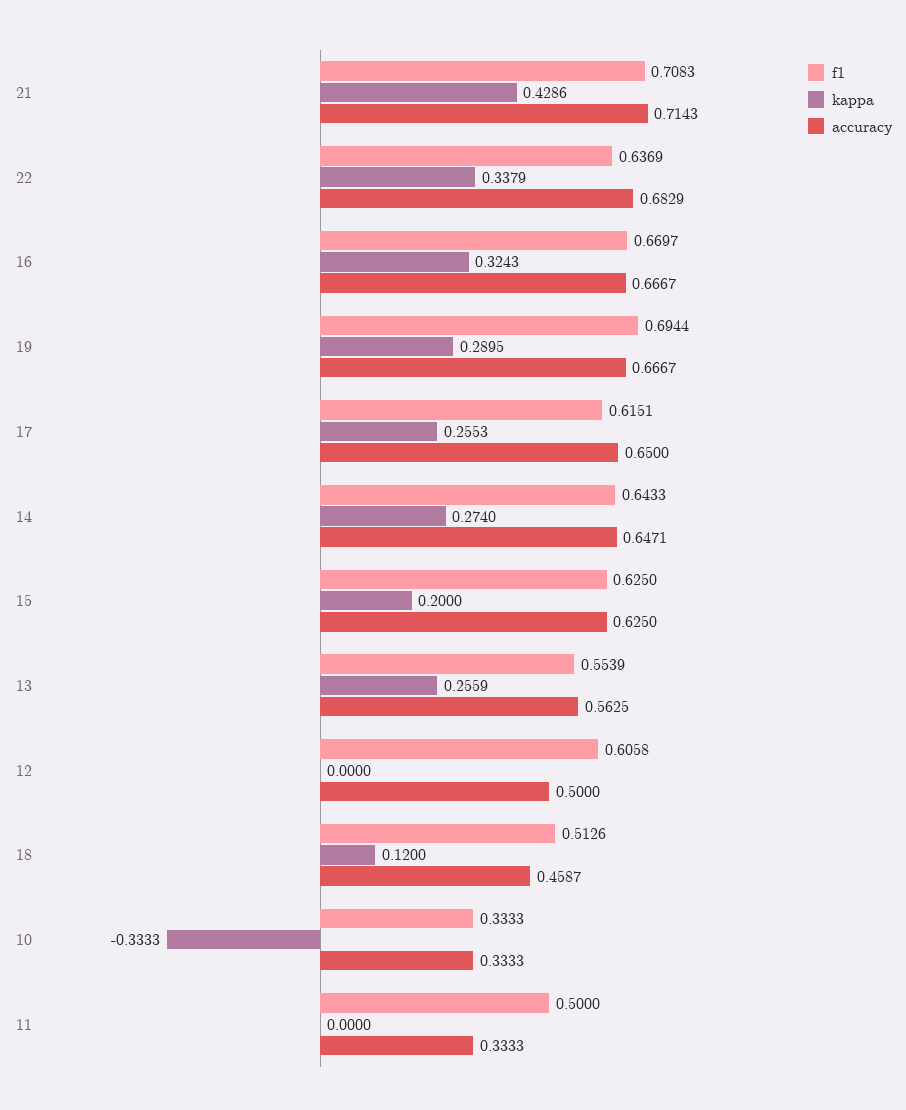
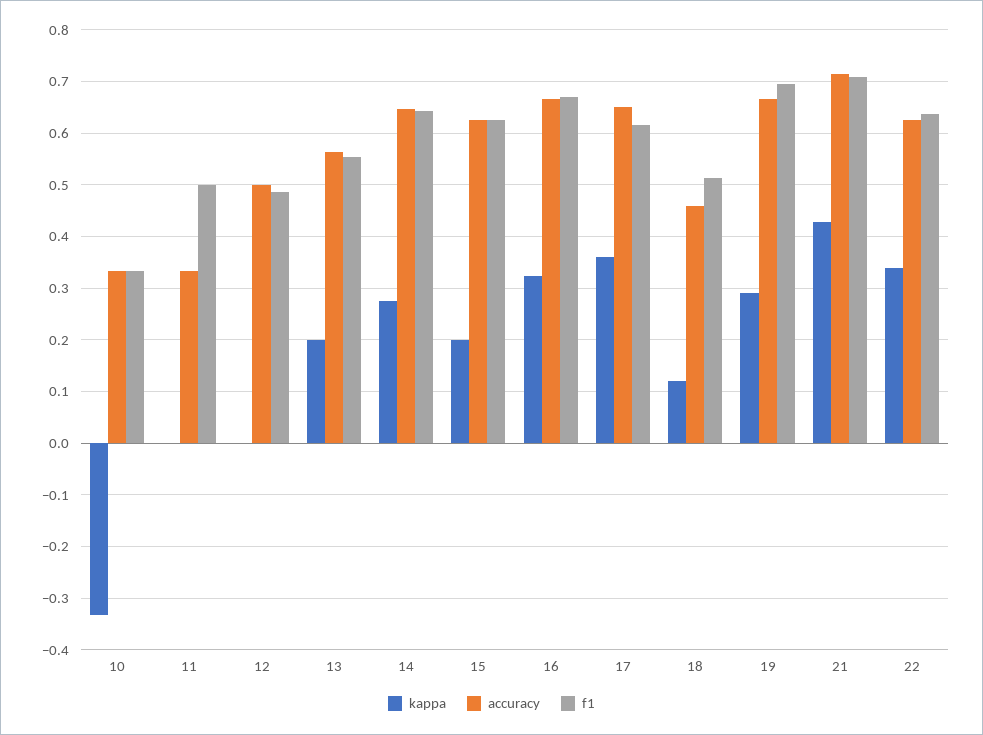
accuracy, 22: 0.6829 -> 0.62
kappa, 17: 0.2553 -> 0.36
kappa, 13: 0.2559 -> 0.2
f1, 12: 0.6058 -> 0.48

